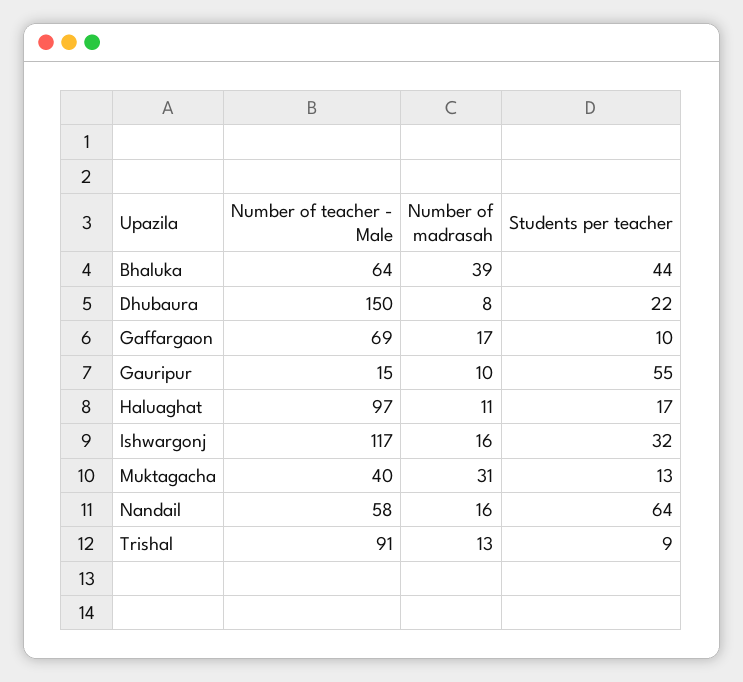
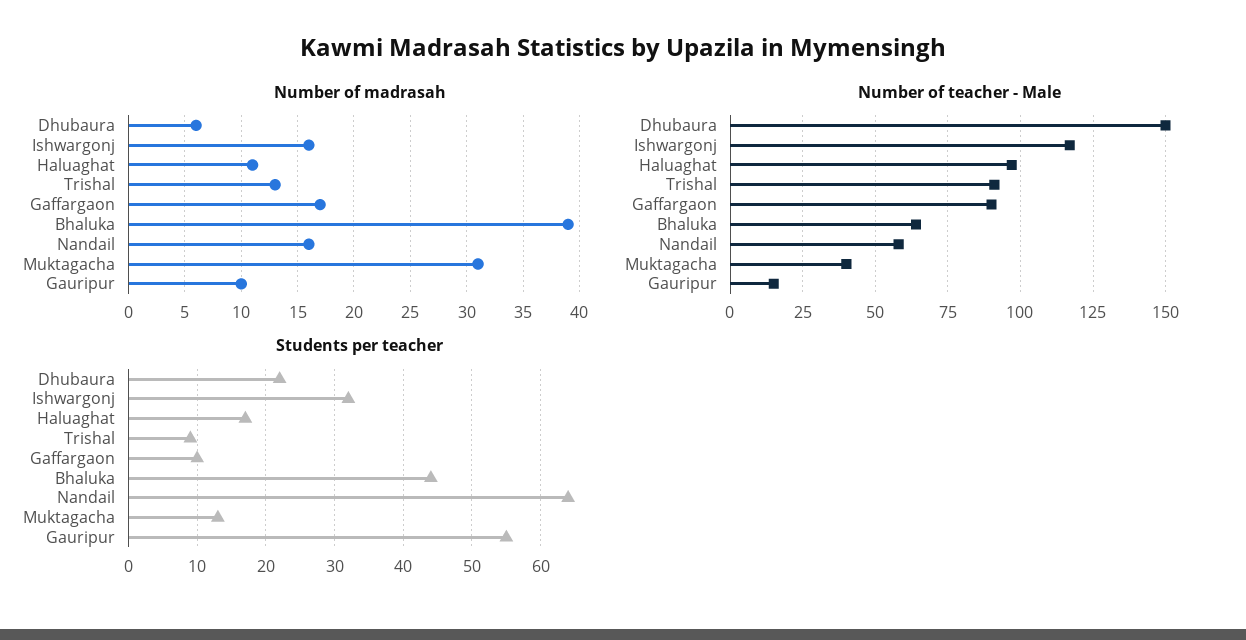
Number of madrasah, Dhubaura: 8 -> 6
Number of teacher - Male, Gaffargaon: 69 -> 90

